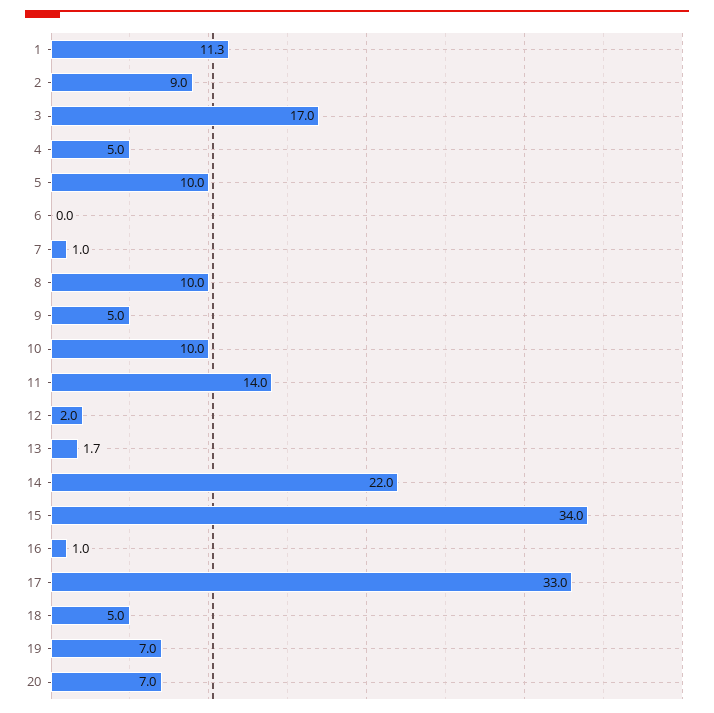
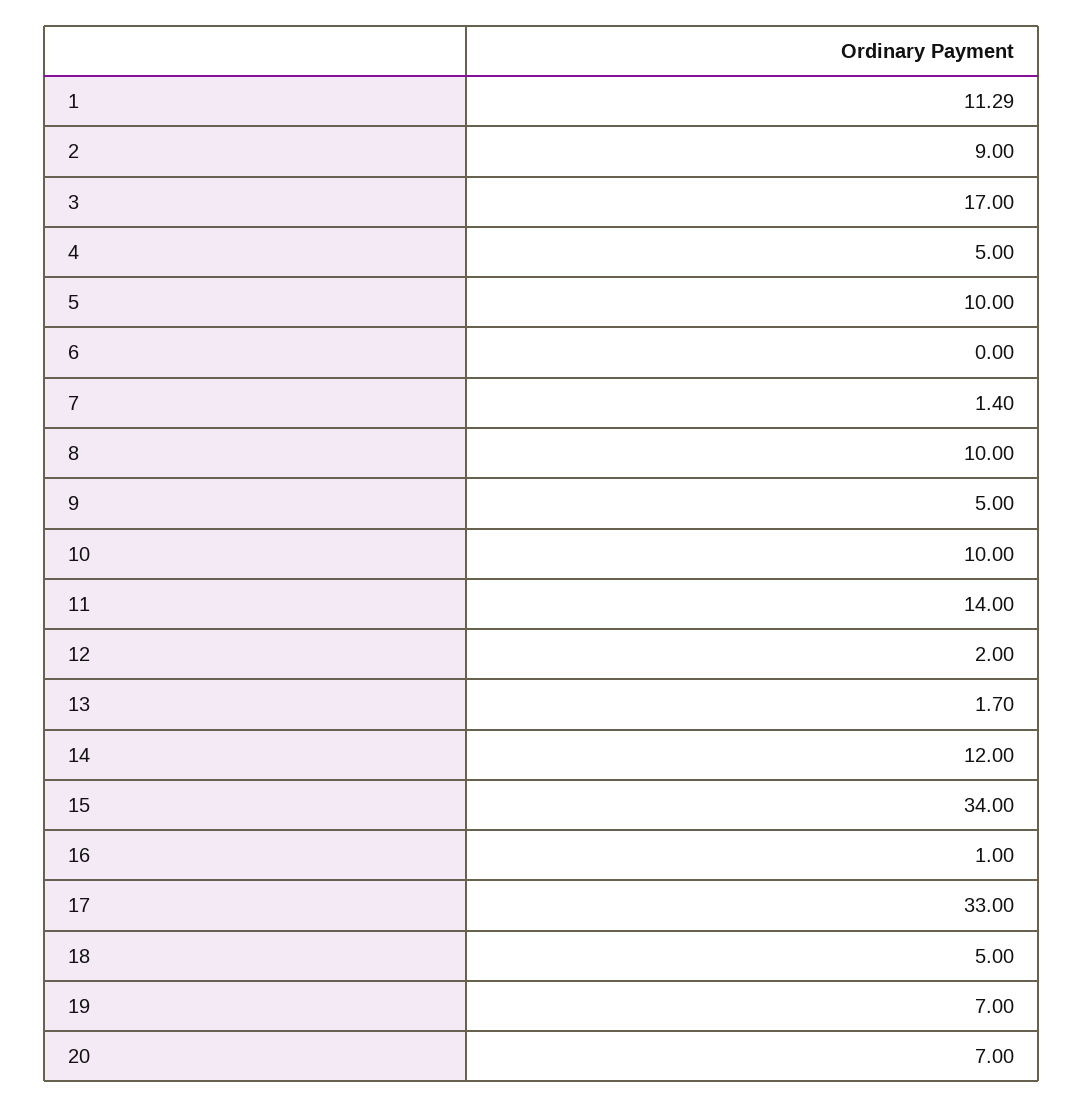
7: 1 -> 1.4
14: 22 -> 12

